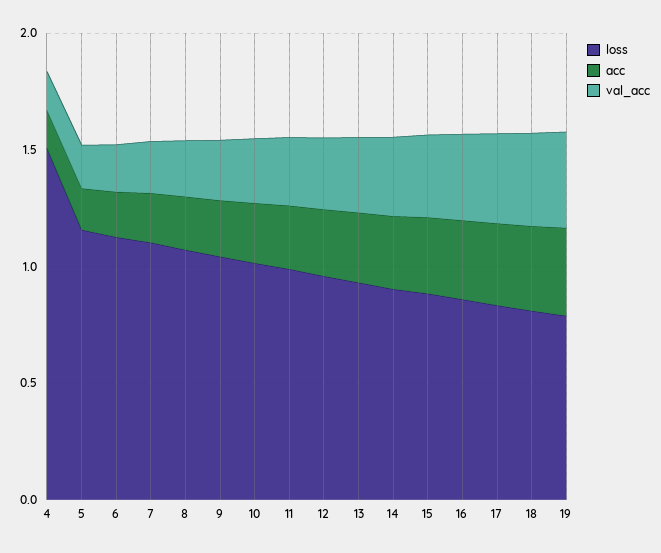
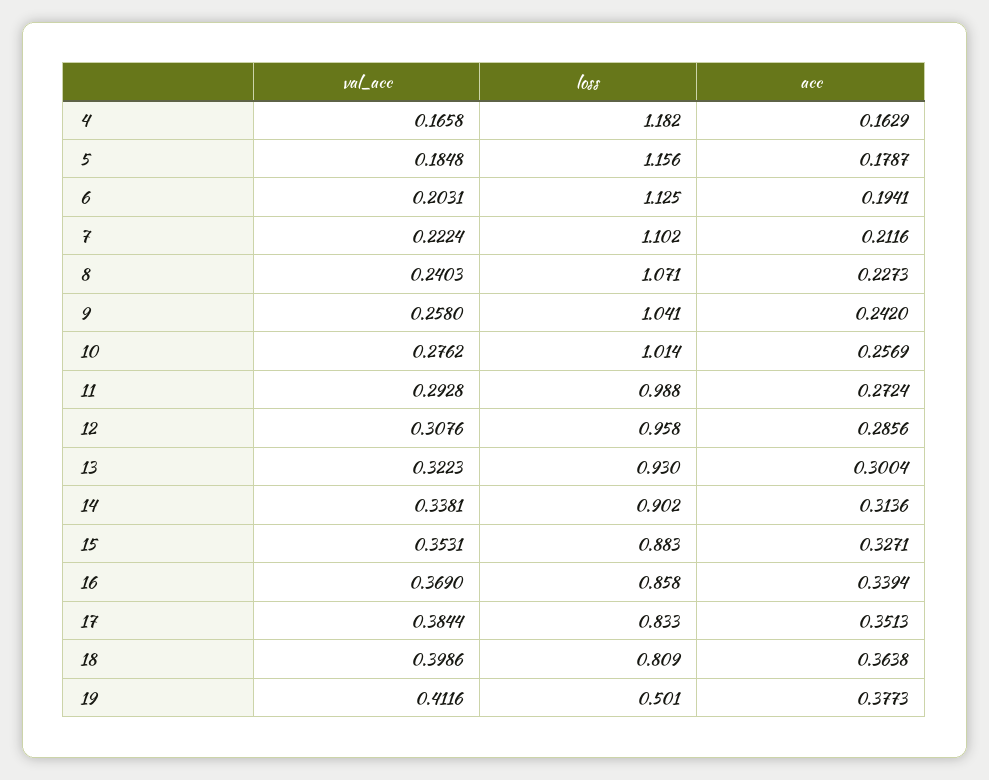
loss, 4: 1.5 -> 1.182
loss, 19: 0.8 -> 0.501

